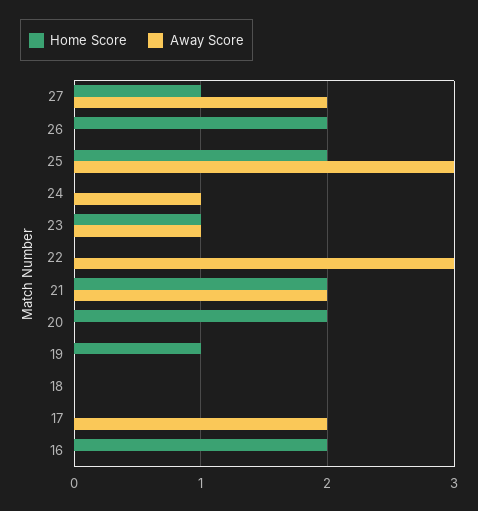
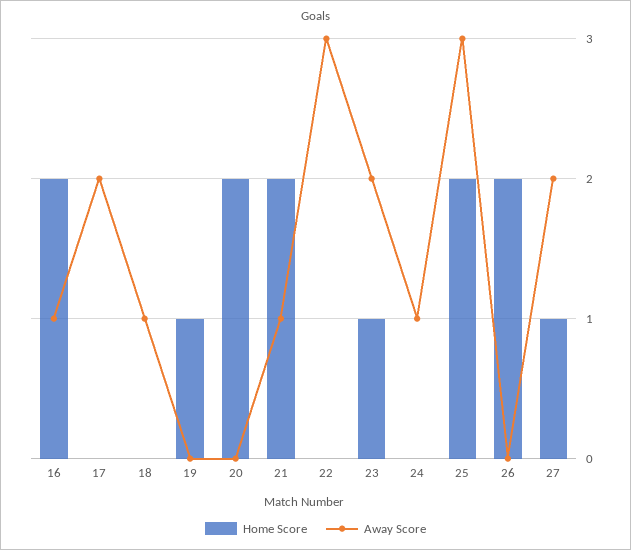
Away Score, 23: 1 -> 2
Away Score, 21: 2 -> 1
Away Score, 18: 0 -> 1
Away Score, 16: 0 -> 1

